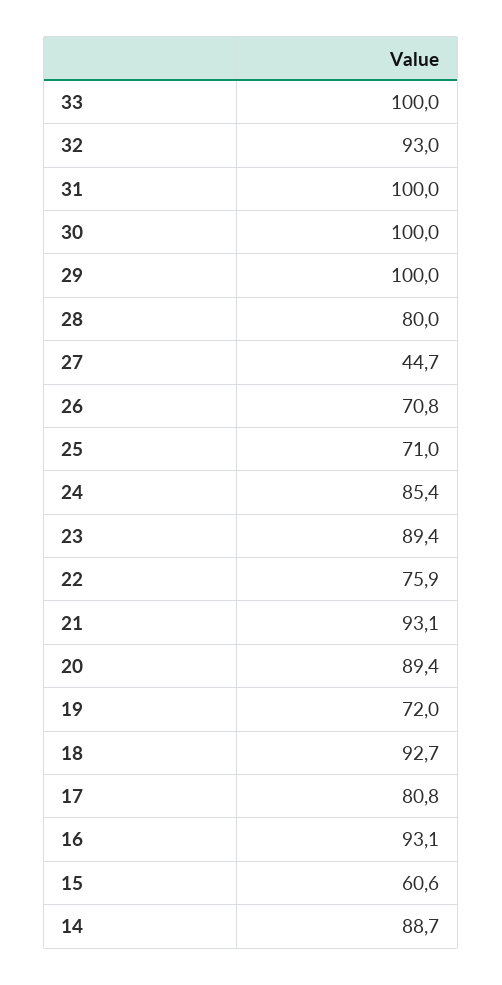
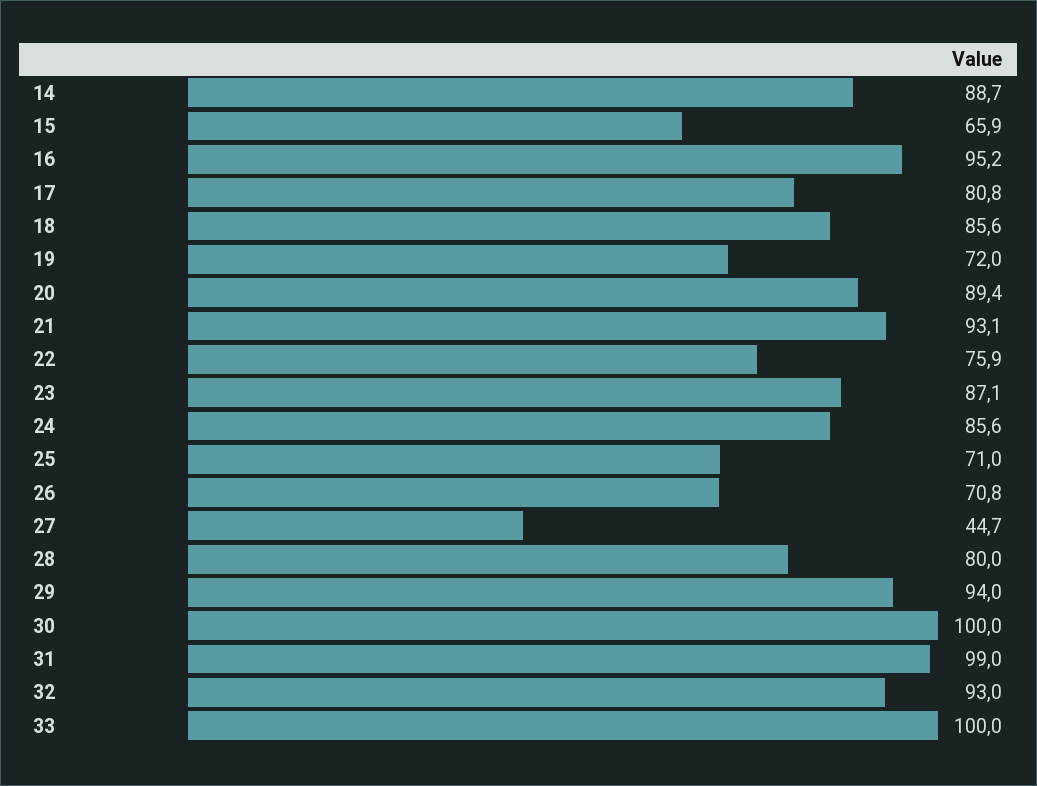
31: 100 -> 99
29: 100 -> 94
24: 85.4 -> 85.6
23: 89.4 -> 87.1
18: 92.7 -> 85.6
16: 93.1 -> 95.2
15: 60.6 -> 65.9

